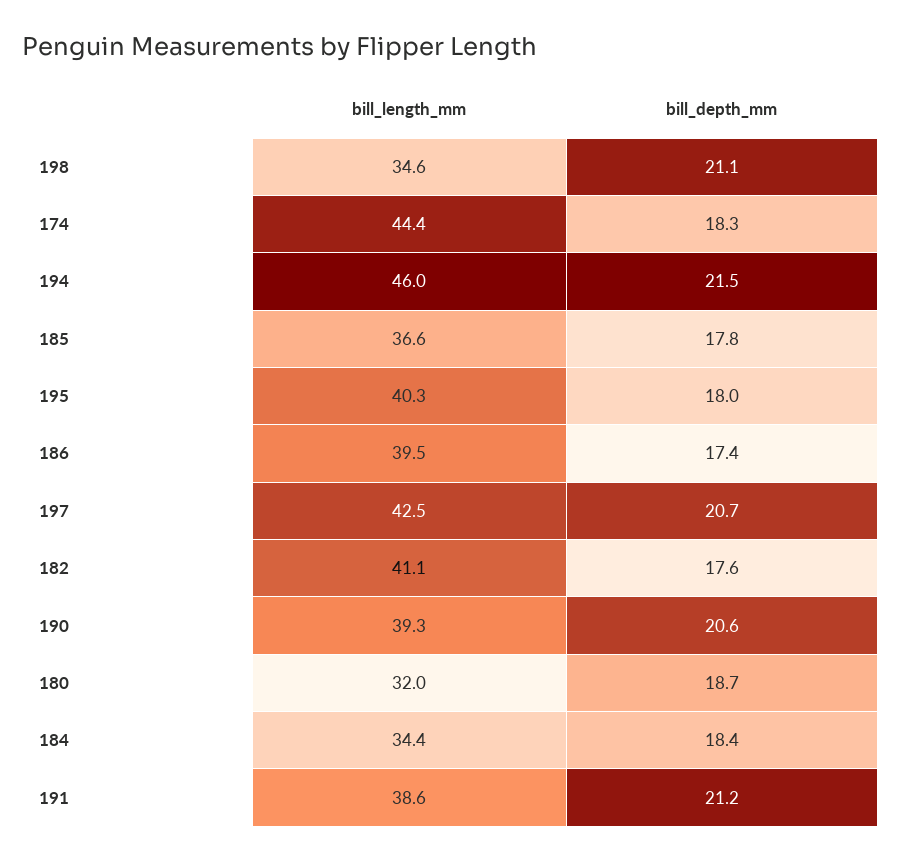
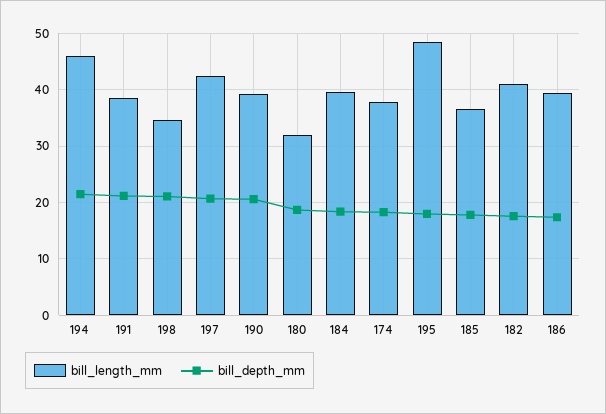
bill_length_mm, 174: 44.4 -> 38
bill_length_mm, 195: 40.3 -> 48
bill_length_mm, 184: 34.4 -> 40

